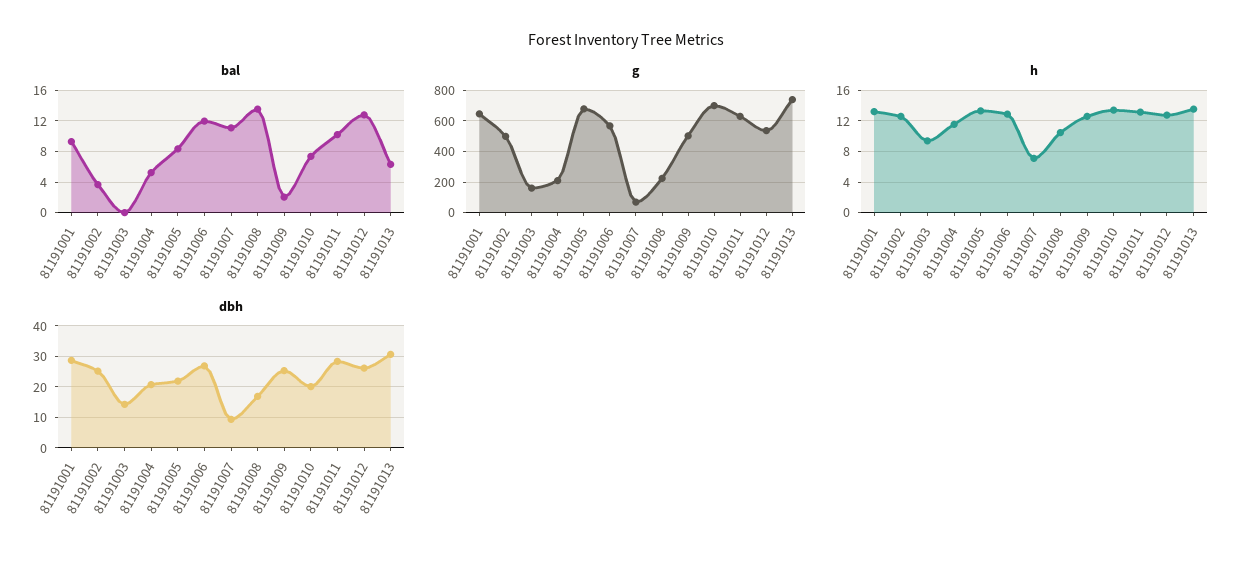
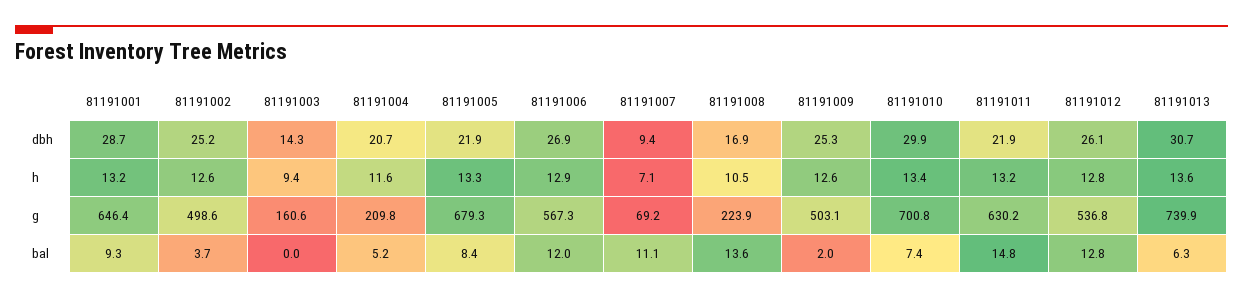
bal, 81191011: 10 -> 14.8
dbh, 81191010: 20 -> 29.9
dbh, 81191011: 28 -> 21.9

